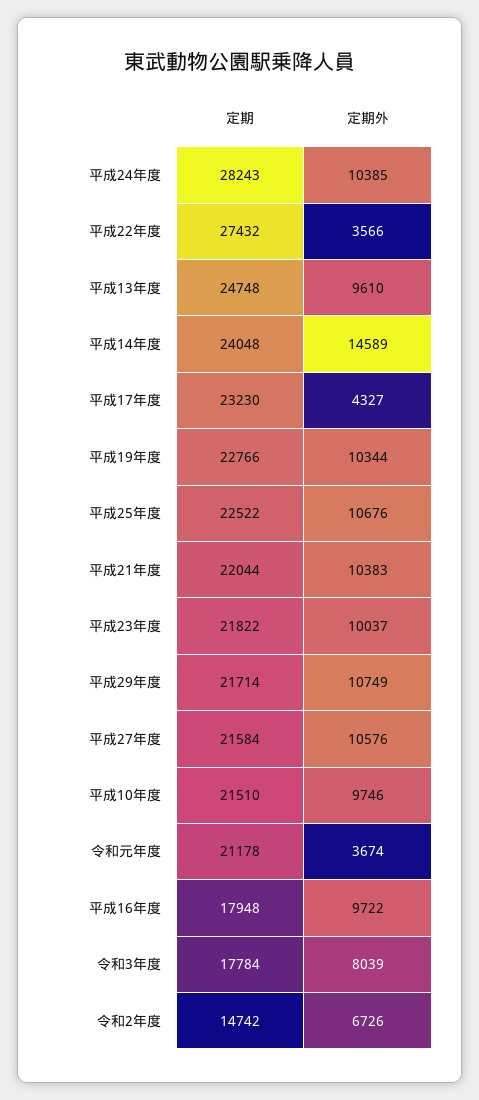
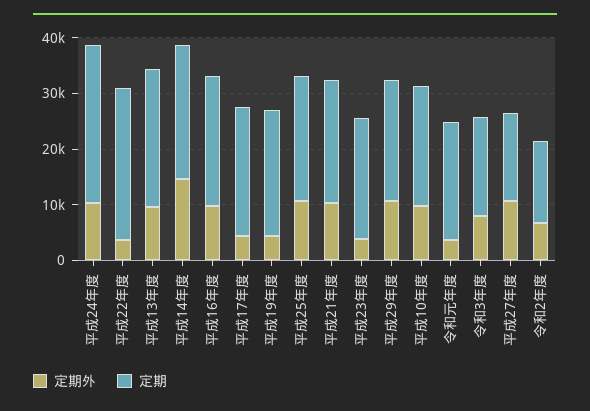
定期外, 平成19年度: 10344 -> 4000
定期外, 平成23年度: 10037 -> 4000
定期, 平成27年度: 21584 -> 16000
定期, 平成16年度: 17948 -> 24000

